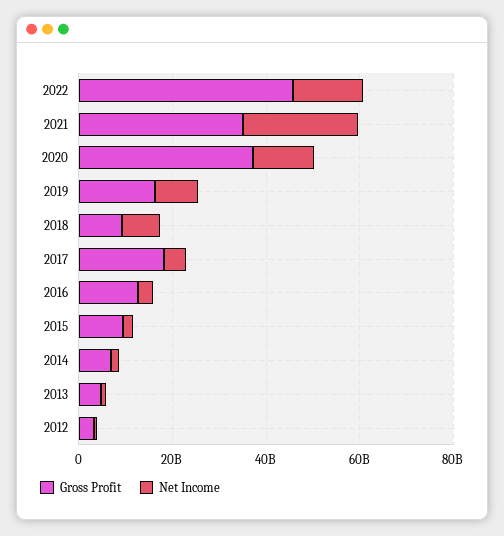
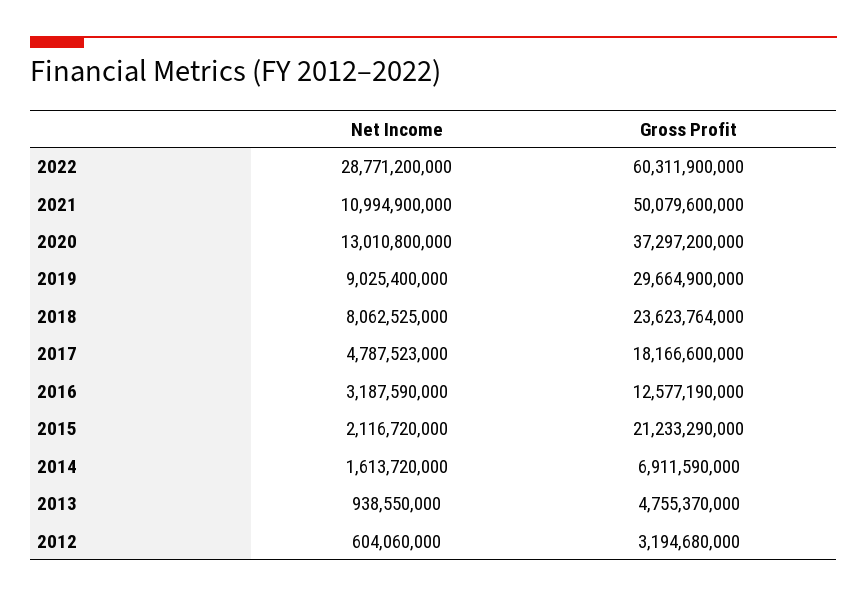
Gross Profit, 2022: 45000000000 -> 60311900000
Net Income, 2022: 15000000000 -> 28771200000
Gross Profit, 2021: 35000000000 -> 50079600000
Net Income, 2021: 25000000000 -> 10994900000
Gross Profit, 2019: 15000000000 -> 29664900000
Gross Profit, 2018: 10000000000 -> 23623764000
Gross Profit, 2015: 10000000000 -> 21233290000

